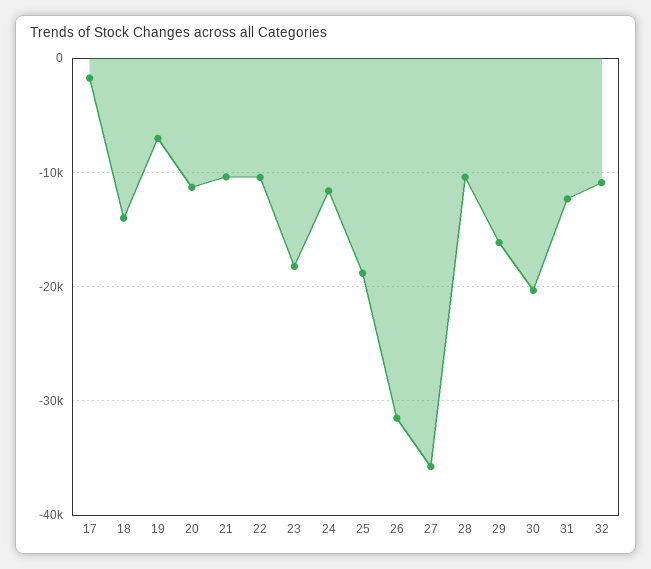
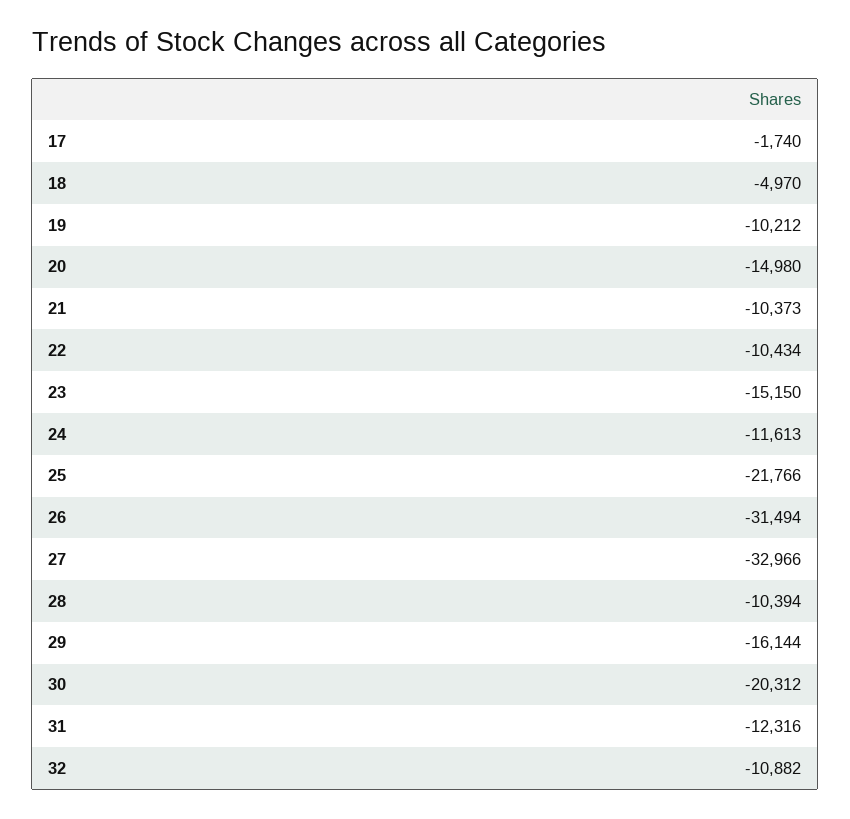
18: -14000 -> -4970
19: -7000 -> -10212
20: -11000 -> -14980
23: -18000 -> -15150
25: -19000 -> -21766
27: -36000 -> -32966

